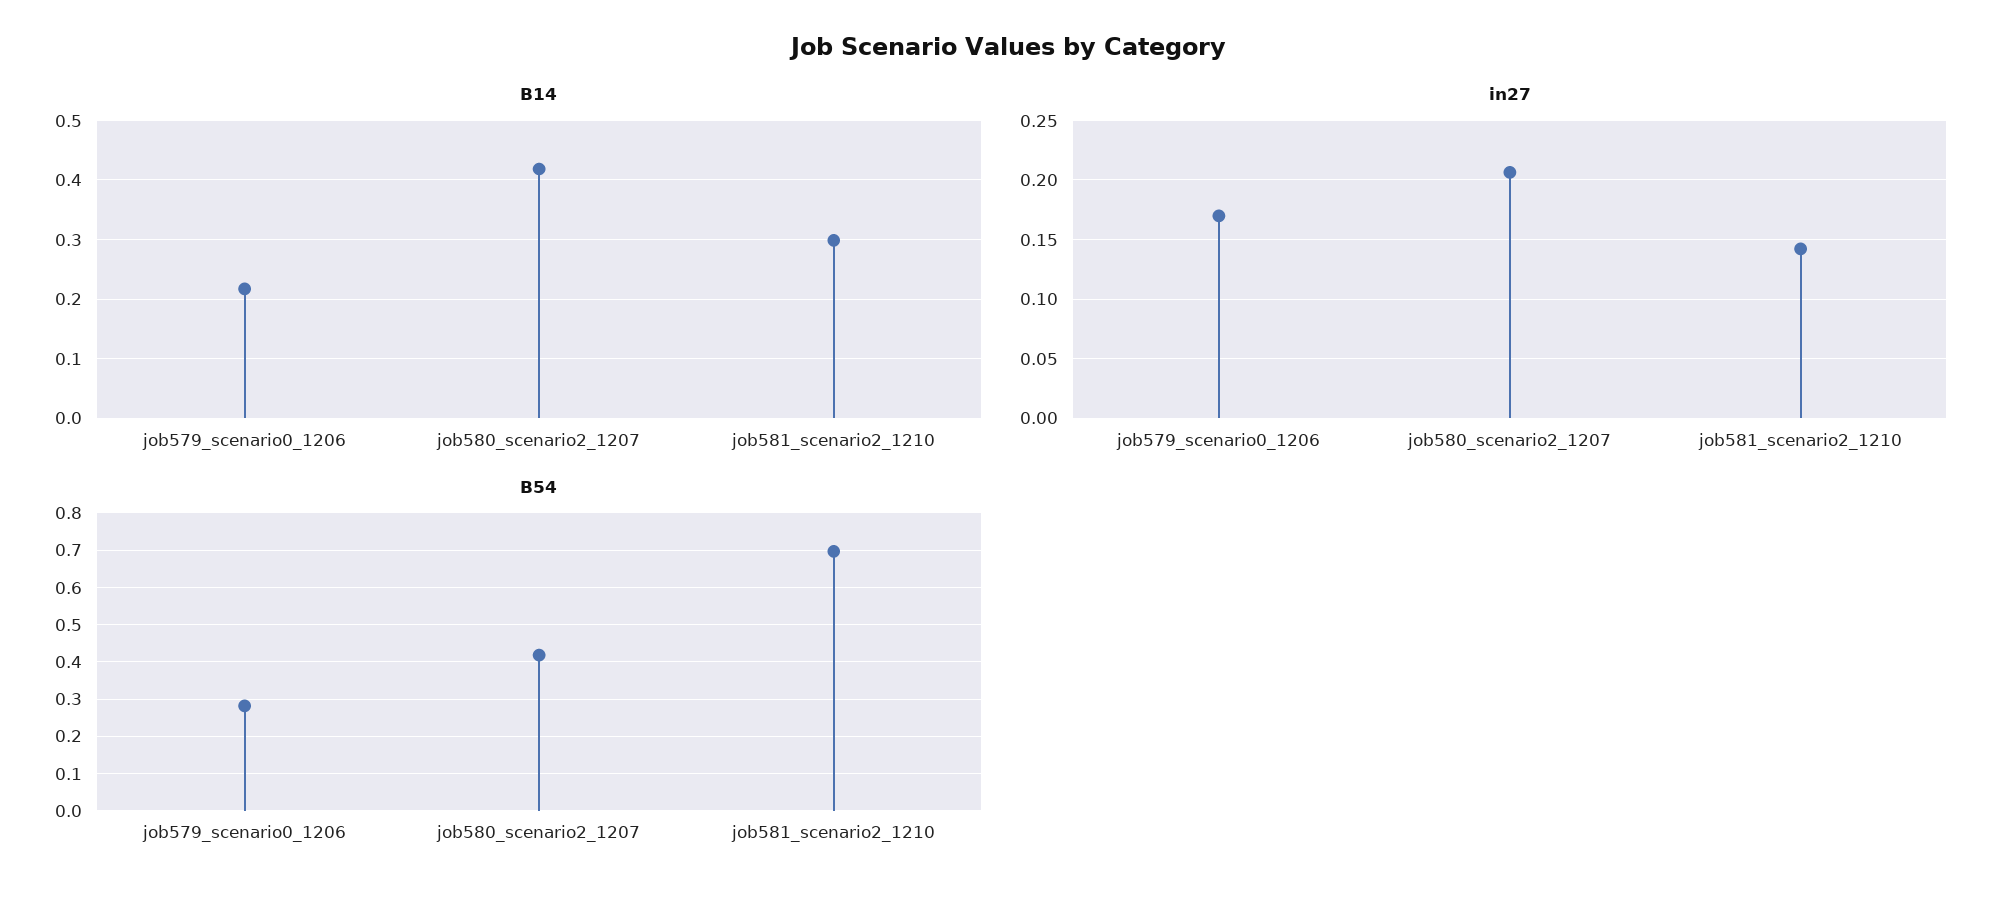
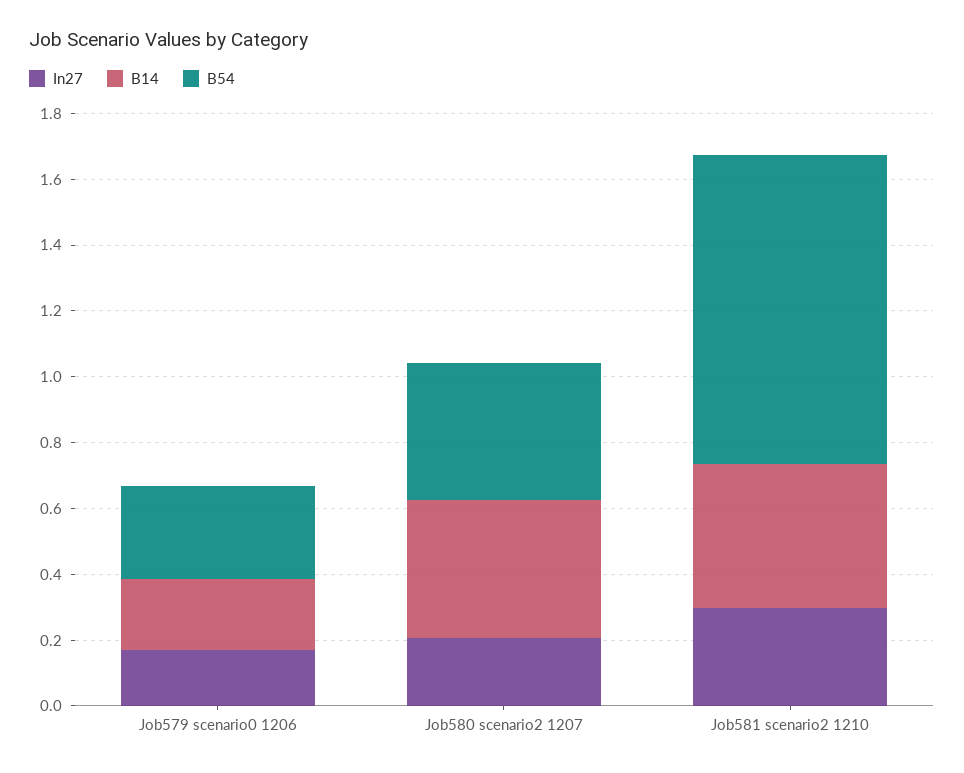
B14, job581_scenario2_1210: 0.3 -> 0.45
in27, job581_scenario2_1210: 0.14 -> 0.3
B54, job581_scenario2_1210: 0.7 -> 0.95

